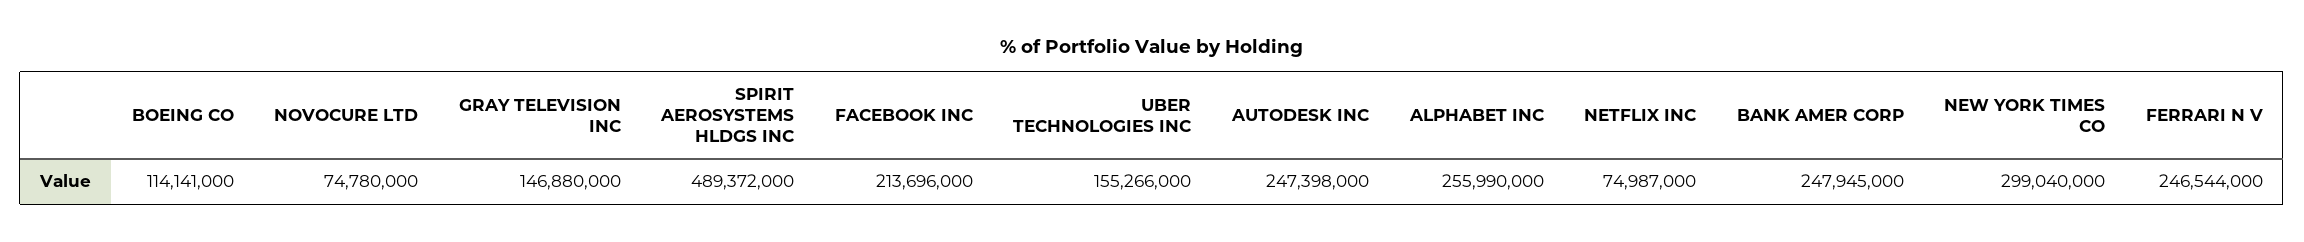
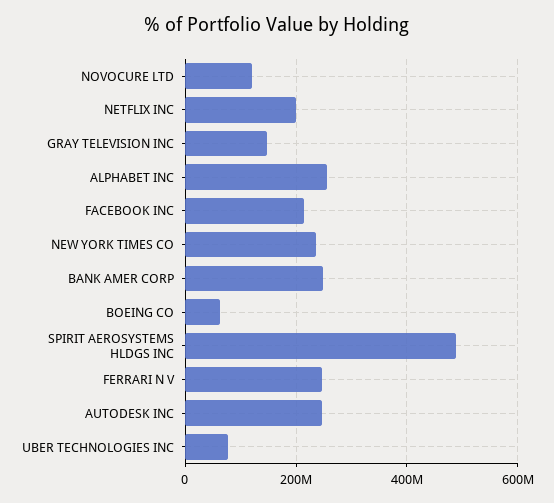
BOEING CO: 114141000 -> 60000000
NOVOCURE LTD: 74780000 -> 120000000
UBER TECHNOLOGIES INC: 155266000 -> 80000000
NETFLIX INC: 74987000 -> 200000000
NEW YORK TIMES CO: 299040000 -> 240000000

